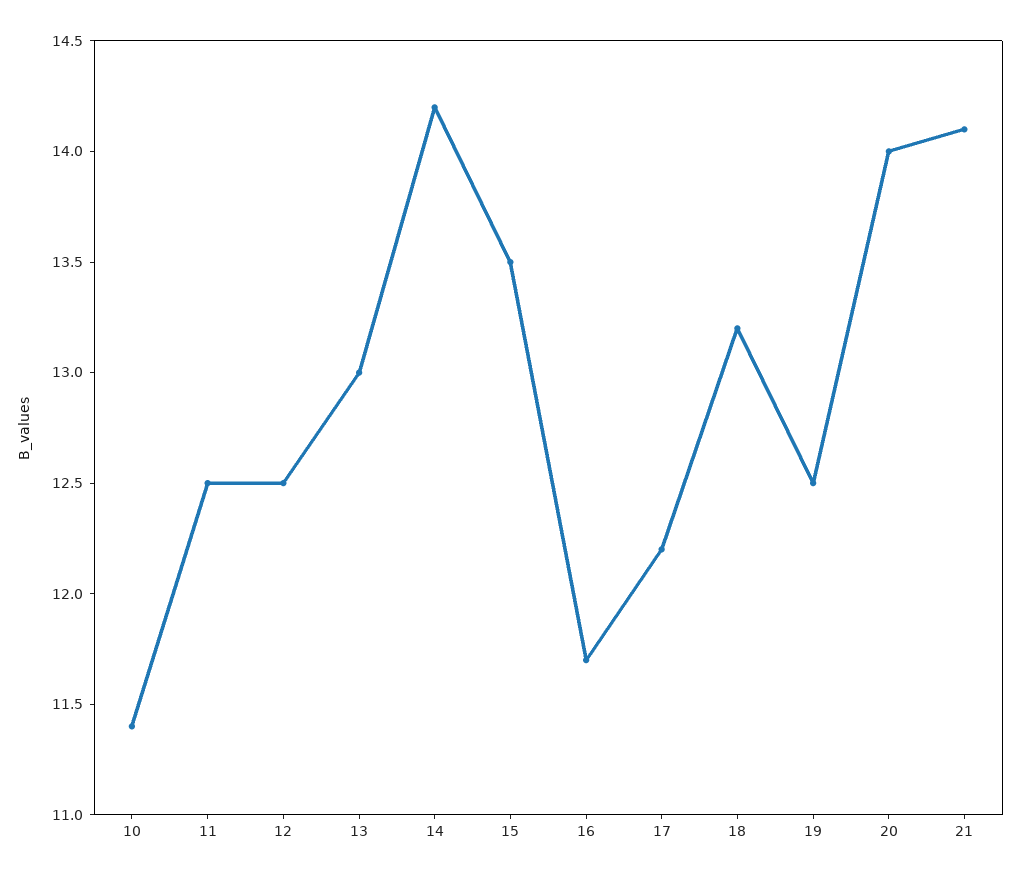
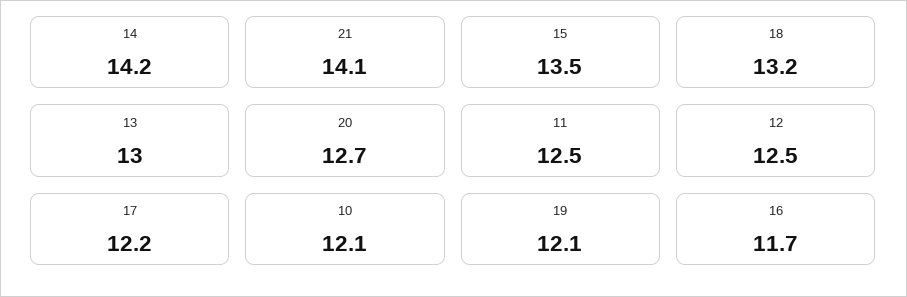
10: 11.4 -> 12.1
19: 12.5 -> 12.1
20: 14 -> 12.7

